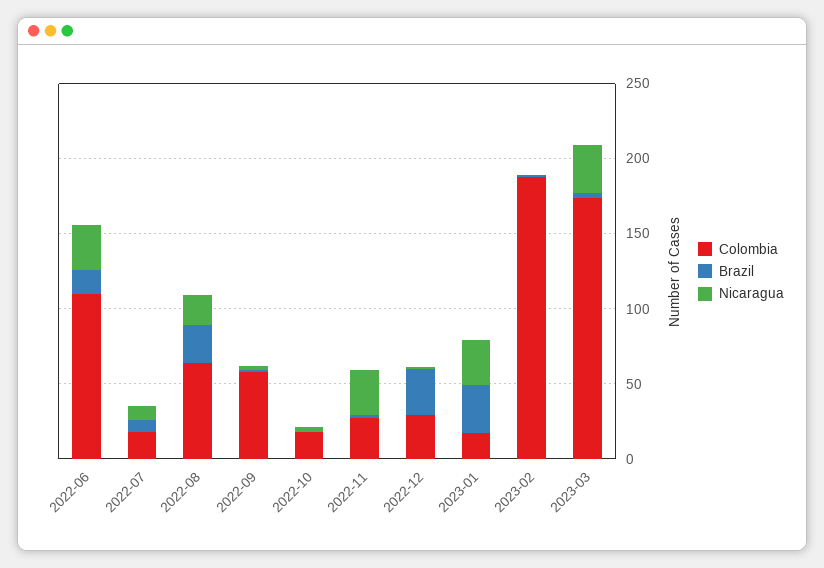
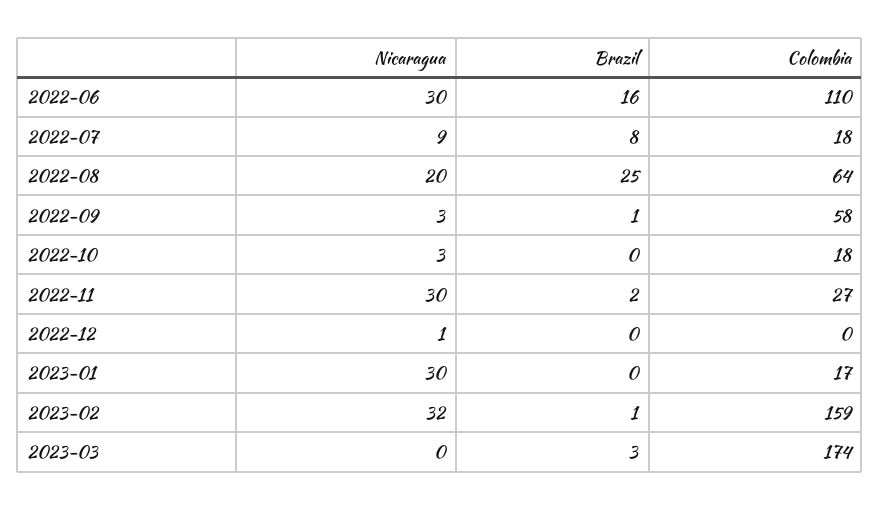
Colombia, 2022-12: 30 -> 0
Brazil, 2022-12: 30 -> 0
Brazil, 2023-01: 30 -> 0
Colombia, 2023-02: 190 -> 159
Nicaragua, 2023-02: 0 -> 32
Nicaragua, 2023-03: 30 -> 0

